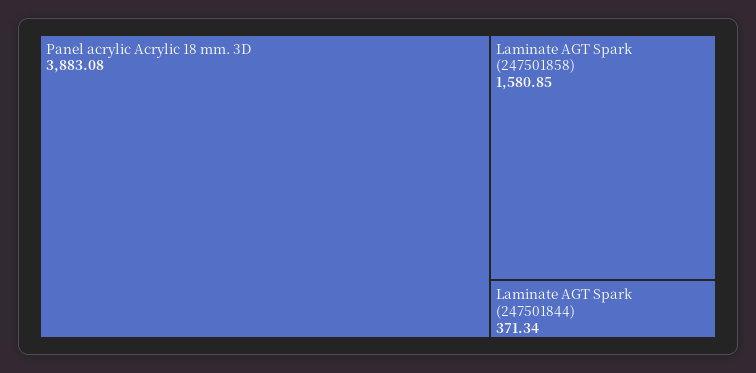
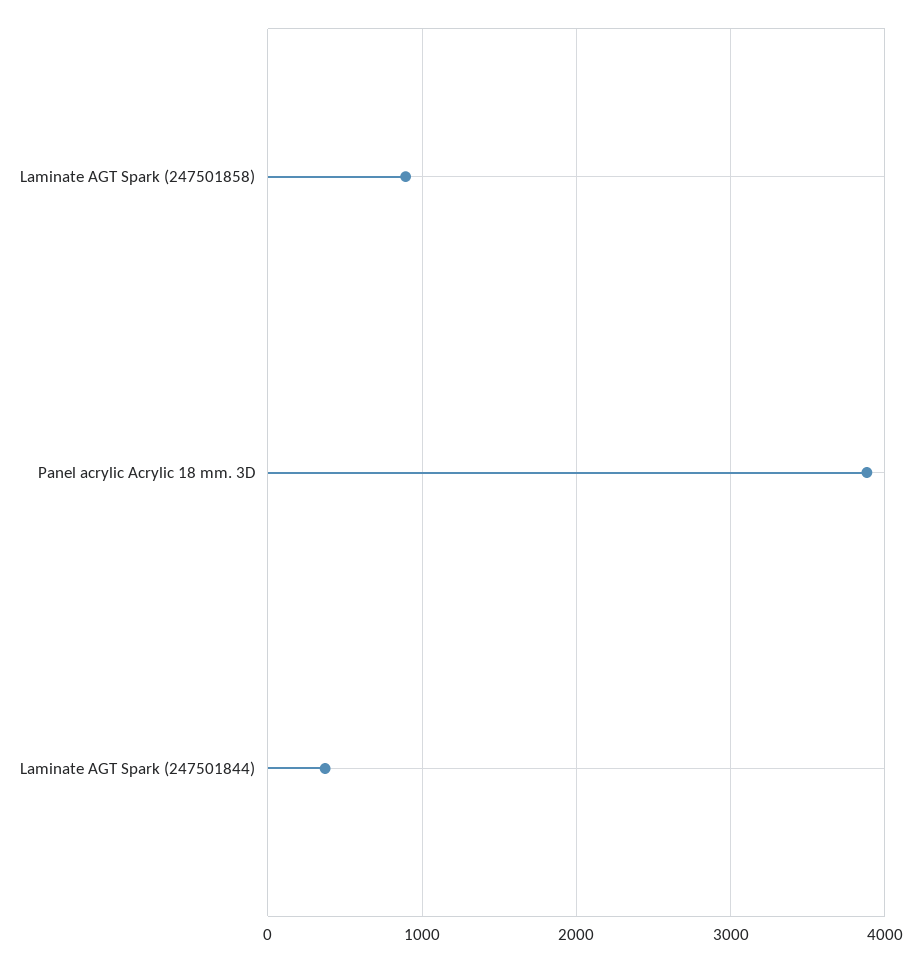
Laminate AGT Spark (247501858): 1580.85 -> 900

